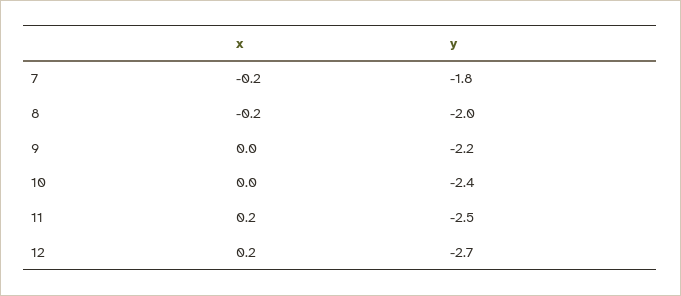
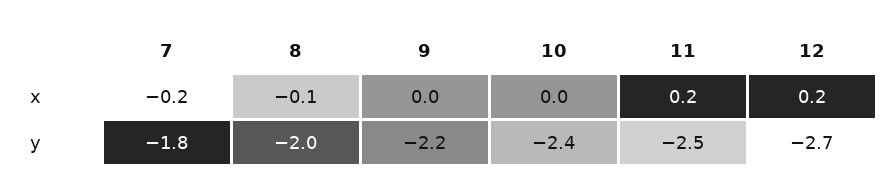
x, 8: -0.2 -> -0.1

